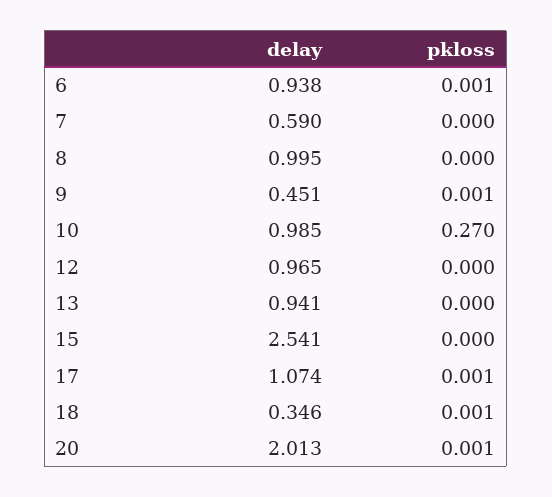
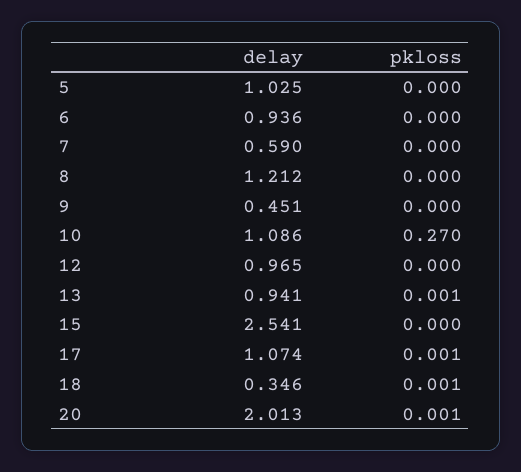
delay, 6: 0.938 -> 0.936
pkloss, 6: 0.001 -> 0
delay, 8: 0.995 -> 1.212
pkloss, 9: 0.001 -> 0
delay, 10: 0.985 -> 1.086
pkloss, 13: 0 -> 0.001
delay, 5: none -> 1.025
pkloss, 5: none -> 0

